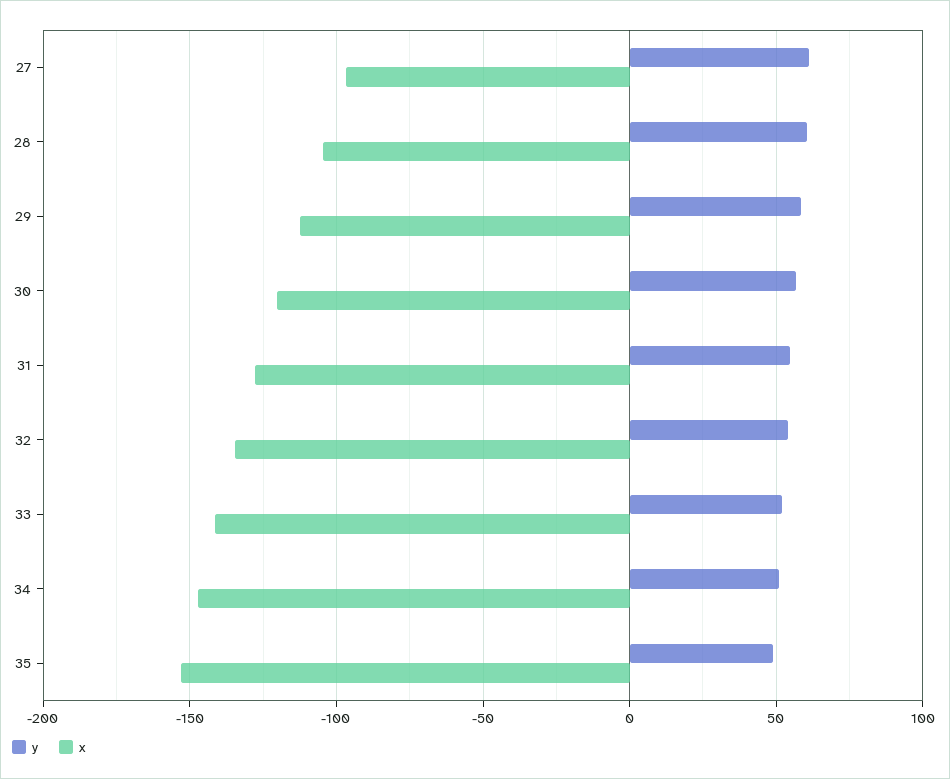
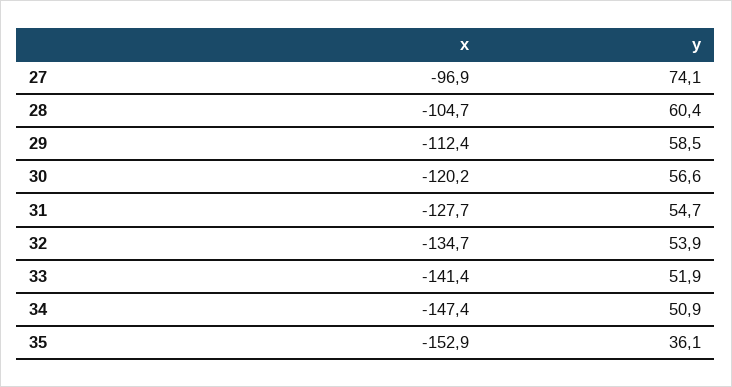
y, 27: 60 -> 74.1
y, 35: 50 -> 36.1

